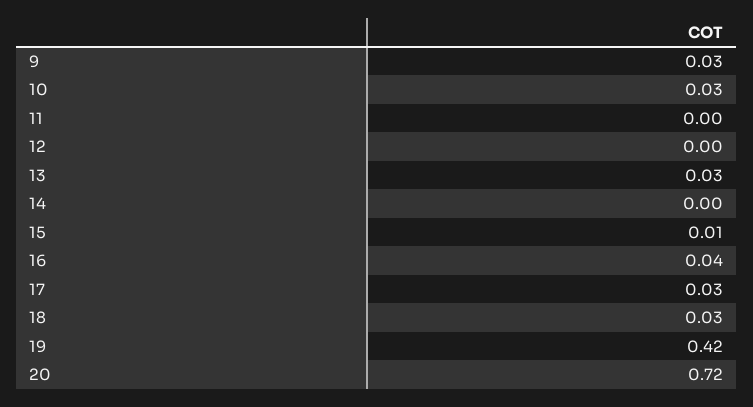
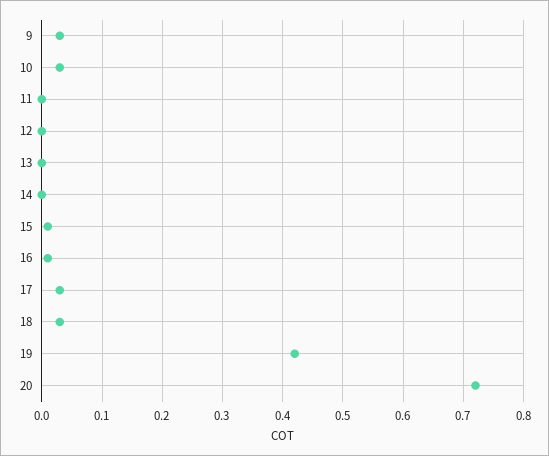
13: 0.03 -> 0
16: 0.04 -> 0.01

